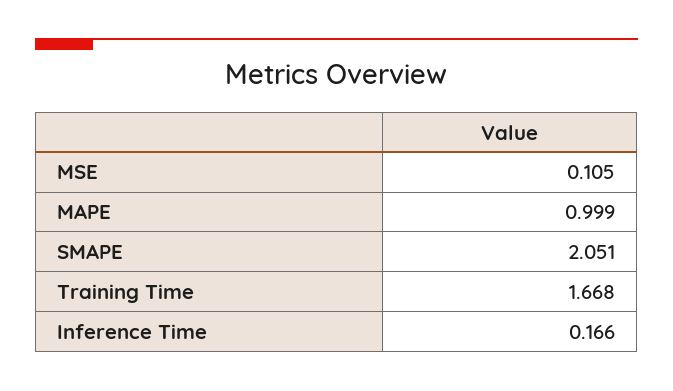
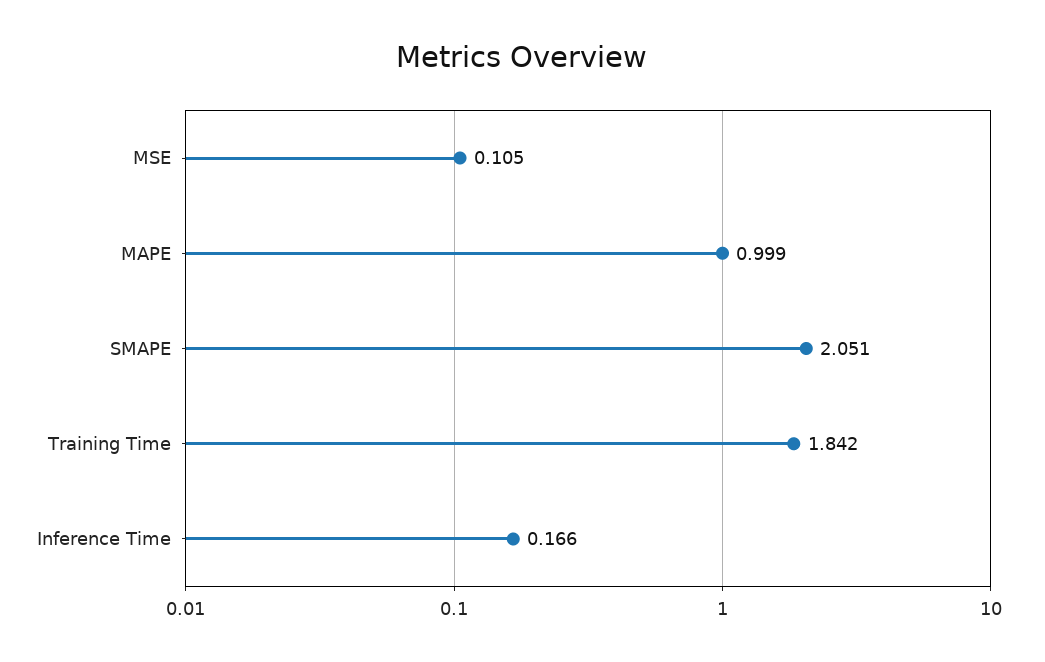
Training Time: 1.668 -> 1.842

